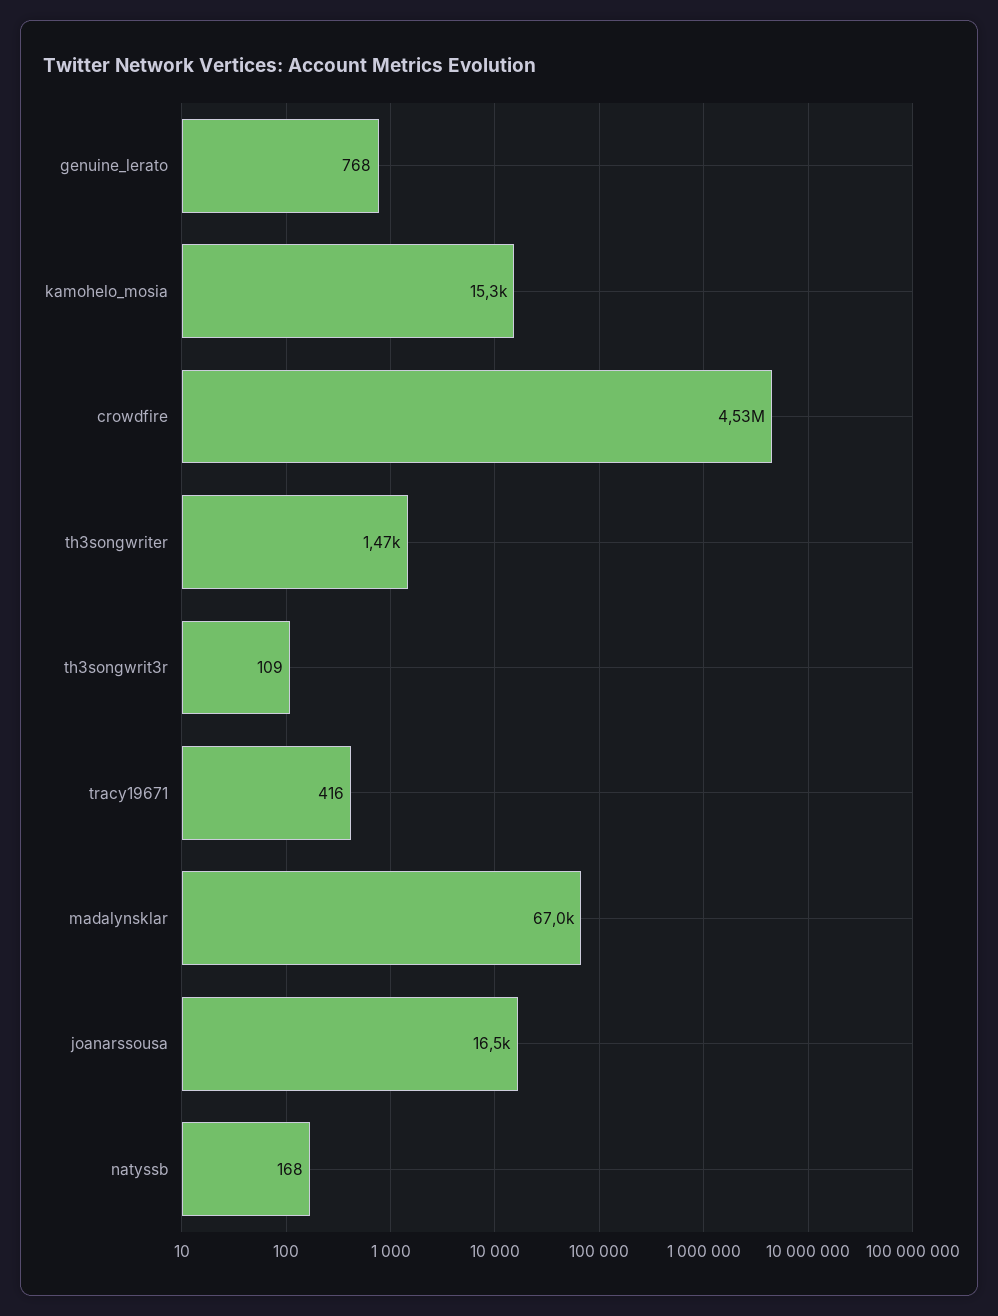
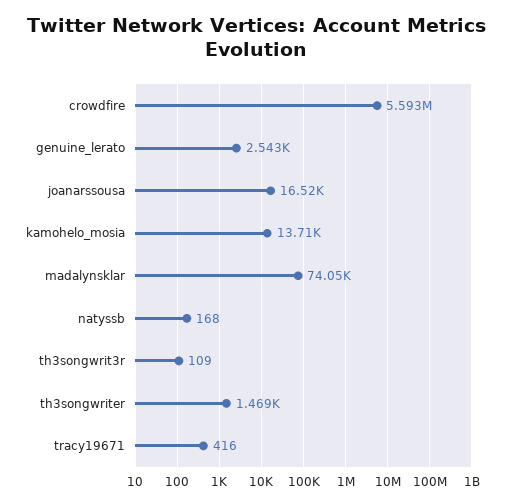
genuine_lerato: 768 -> 2543
kamohelo_mosia: 15300 -> 13710
crowdfire: 4530000 -> 5593000
madalynsklar: 67000 -> 74050

